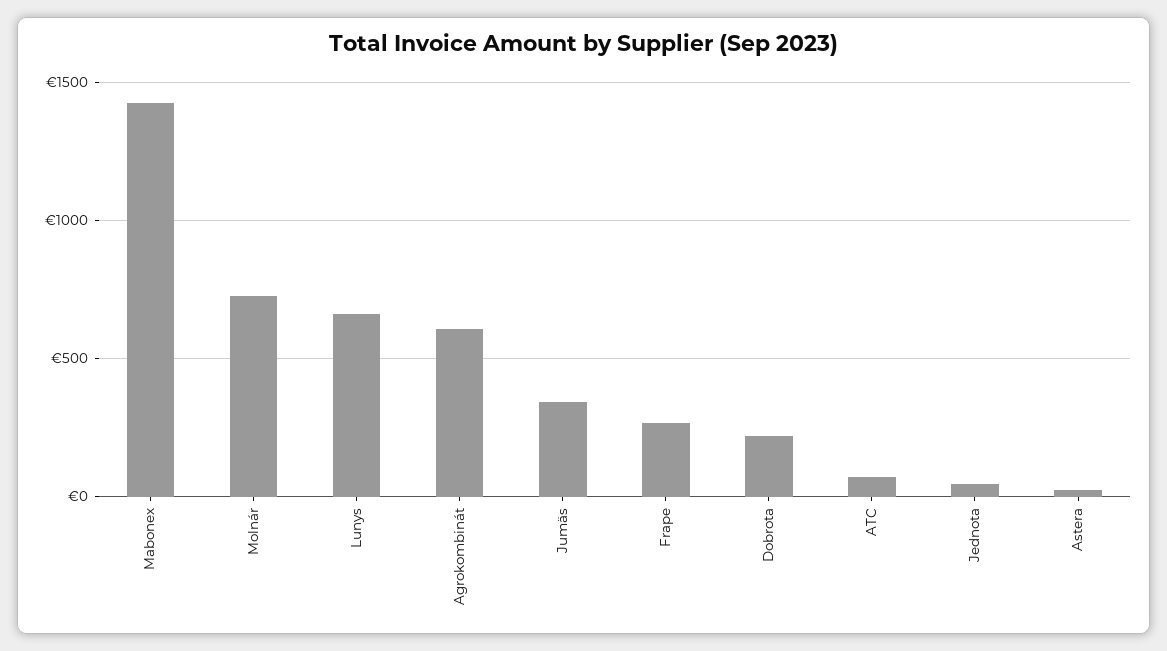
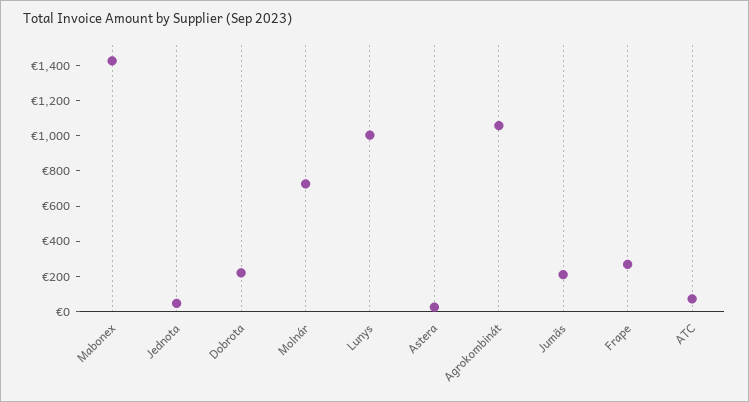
Lunys: 650 -> 1000
Agrokombinát: 600 -> 1050
Jumäs: 350 -> 200

